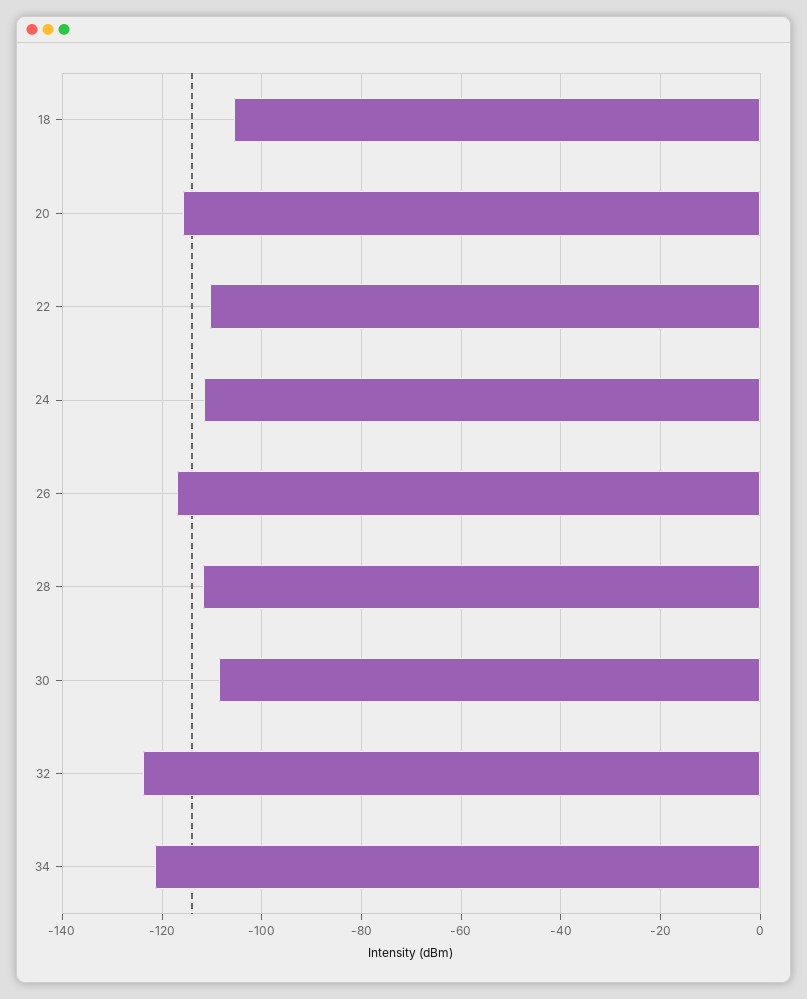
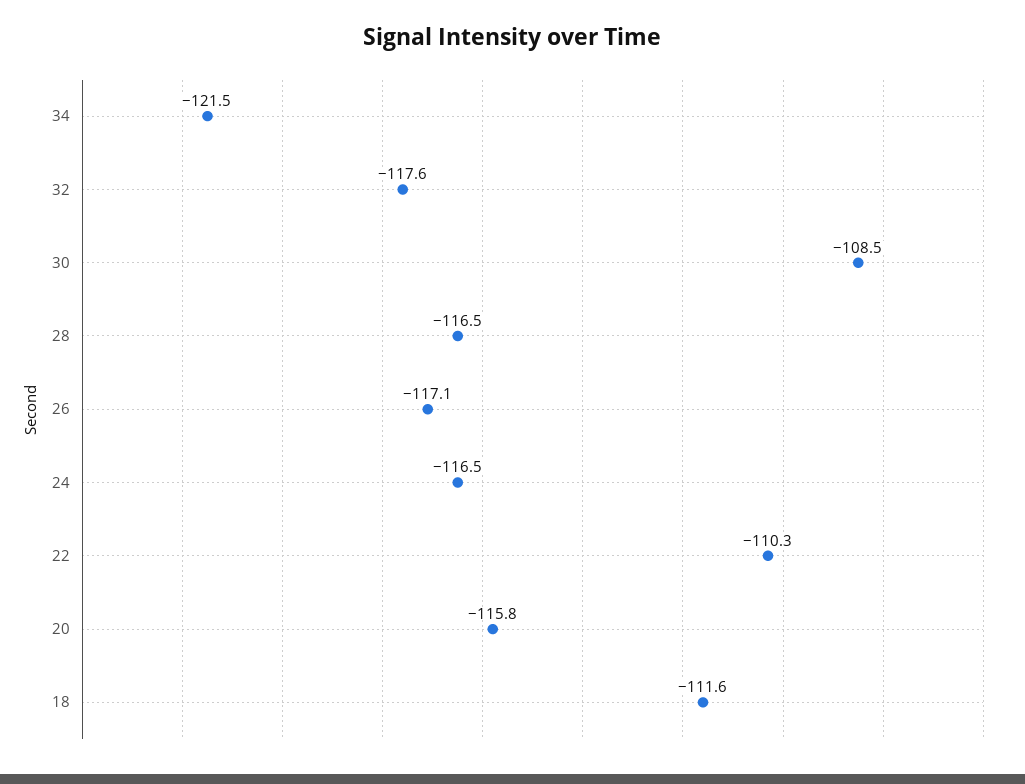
18: -106 -> -111.6
24: -112 -> -116.5
28: -112 -> -116.5
32: -124 -> -117.6

